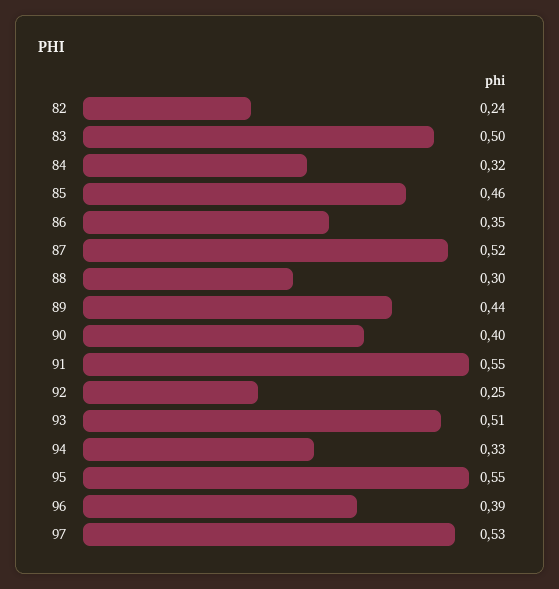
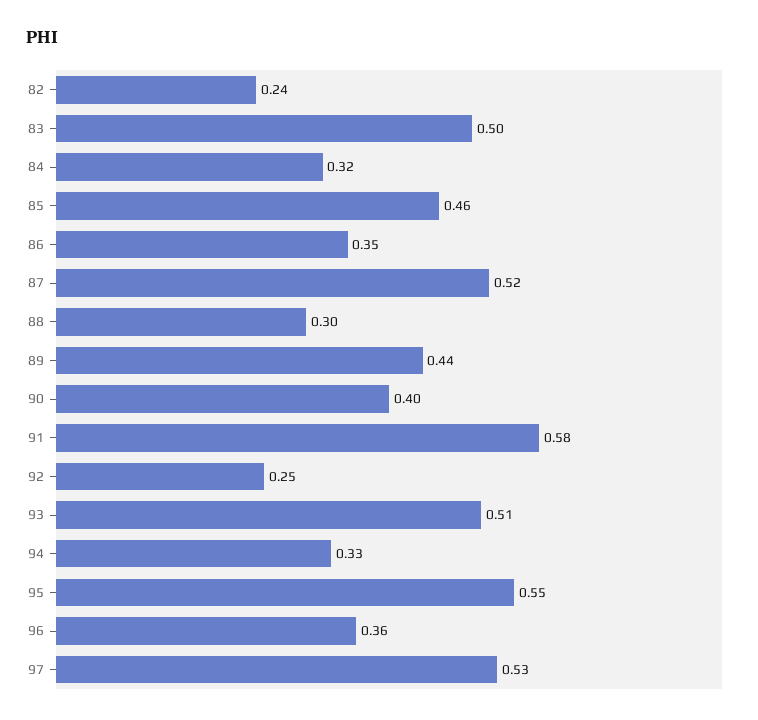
91: 0.55 -> 0.58
96: 0.39 -> 0.36

